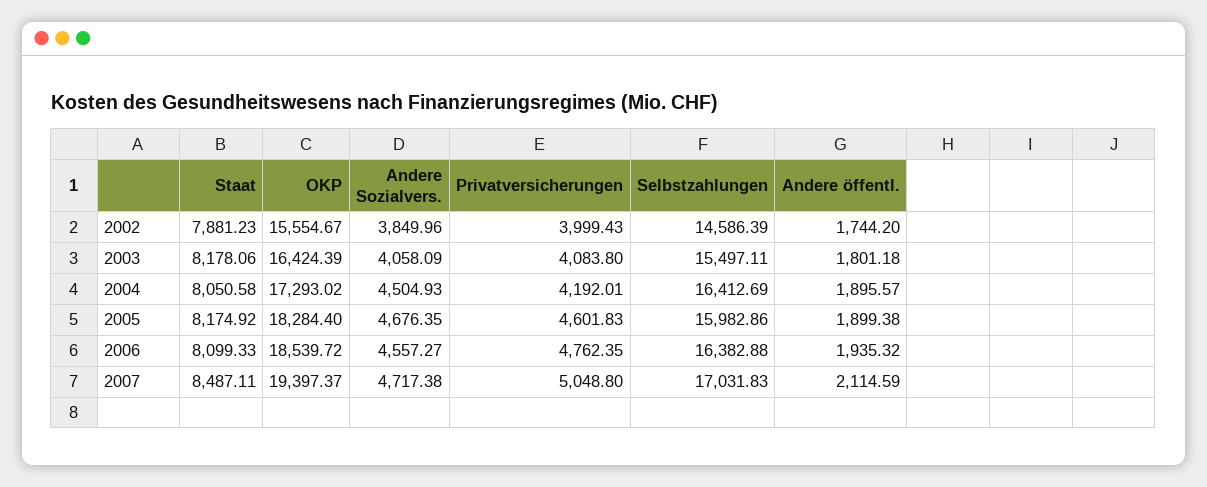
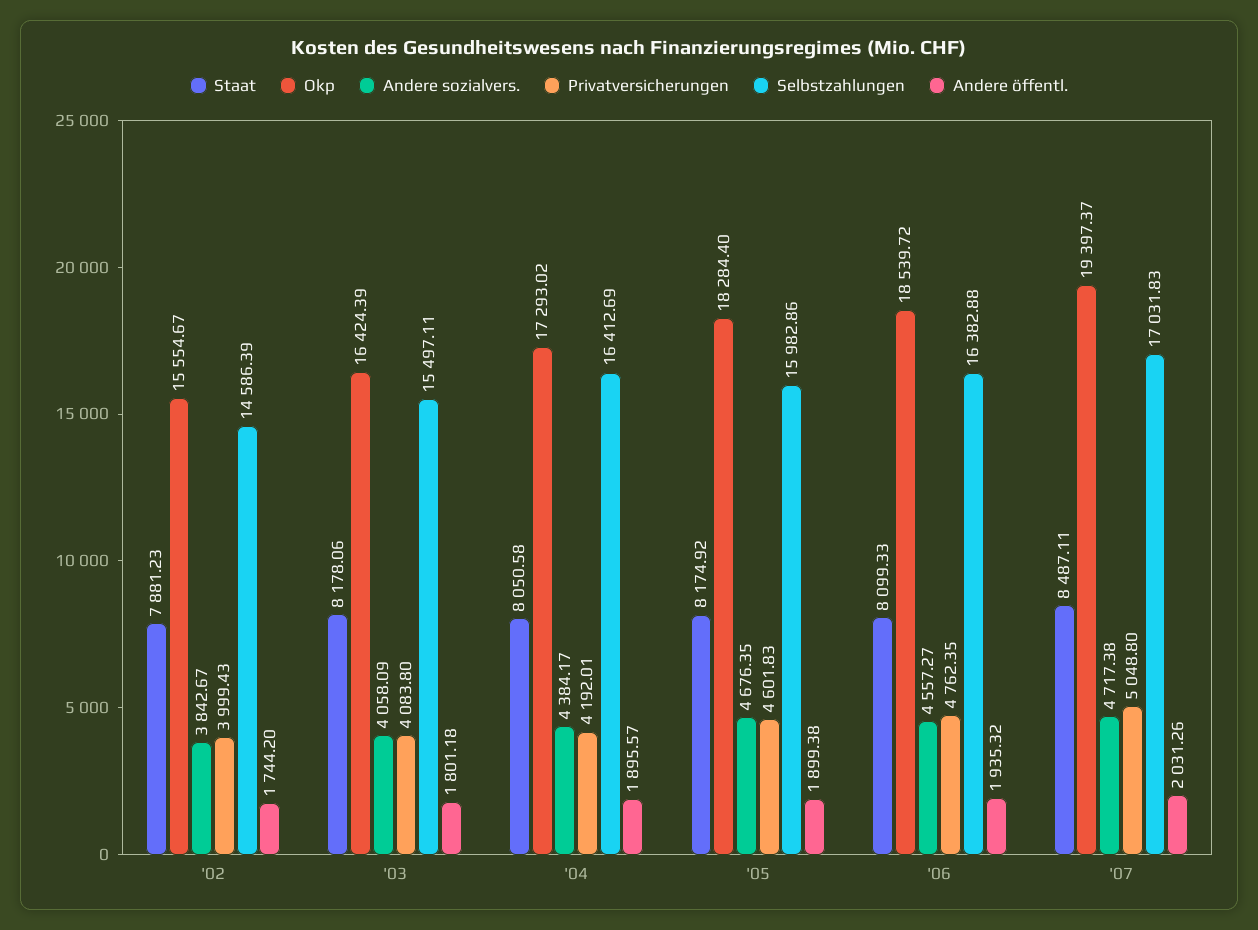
Andere Sozialvers., 2002: 3849.96 -> 3842.67
Andere Sozialvers., 2004: 4504.93 -> 4384.17
Andere öffentl., 2007: 2114.59 -> 2031.26

